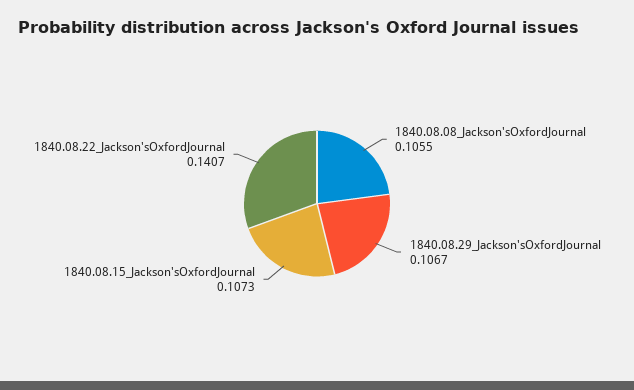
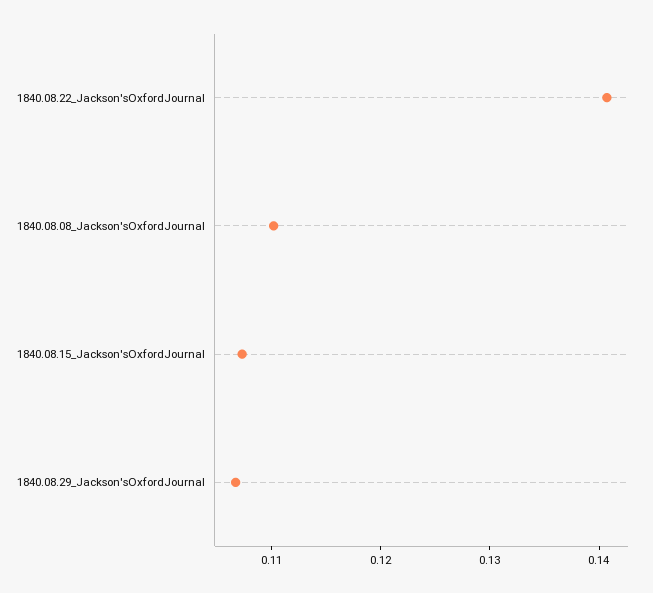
1840.08.08_Jackson'sOxfordJournal: 0.1055 -> 0.11

